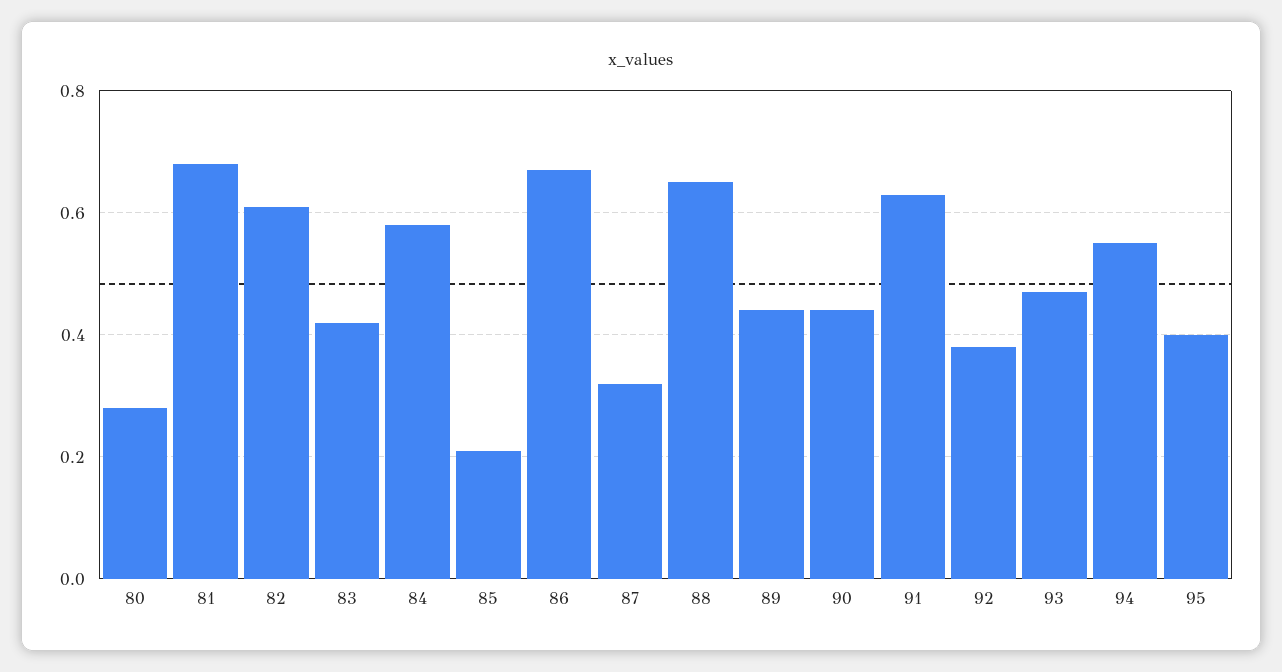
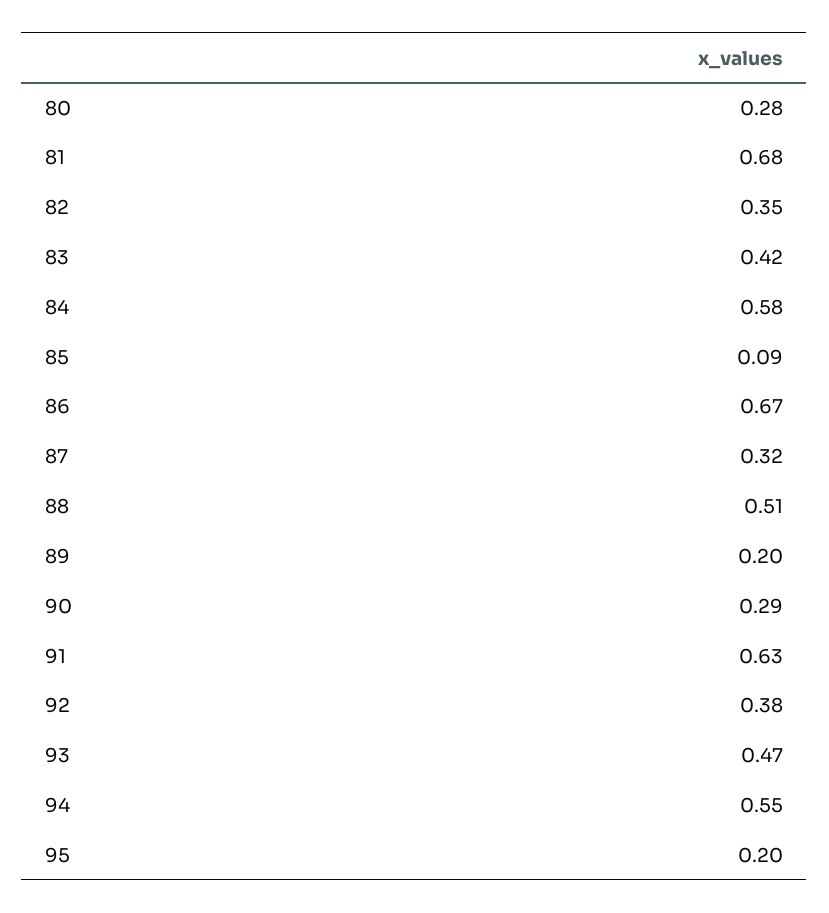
82: 0.6 -> 0.35
85: 0.2 -> 0.09
88: 0.65 -> 0.51
89: 0.45 -> 0.2
90: 0.45 -> 0.29
95: 0.4 -> 0.2

